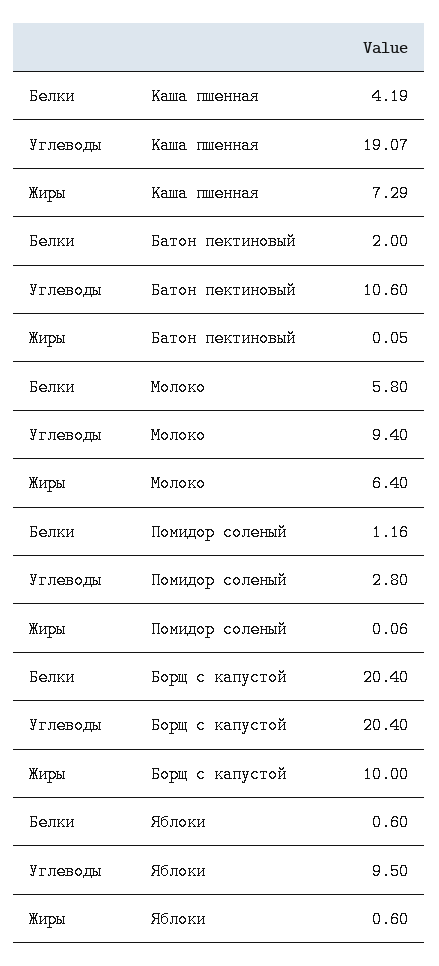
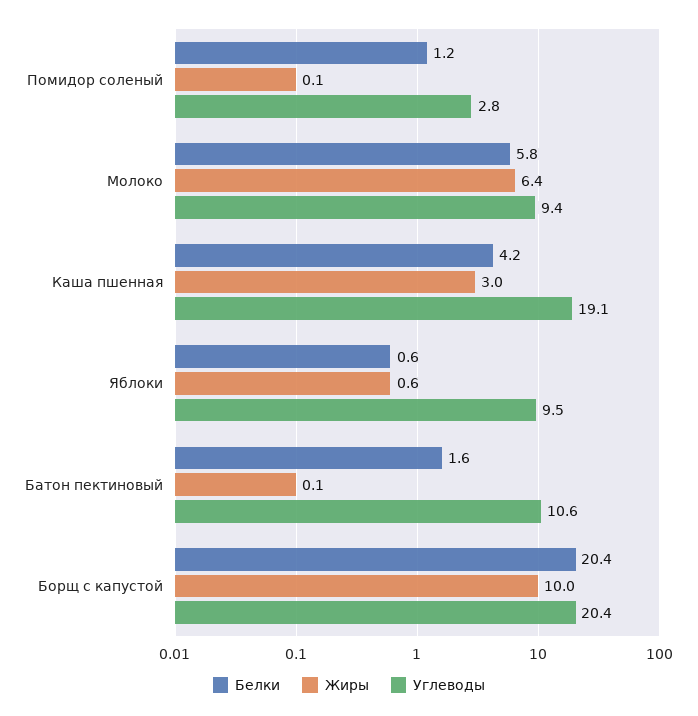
Жиры, Каша пшенная: 7.29 -> 3
Белки, Батон пектиновый: 2 -> 1.6

